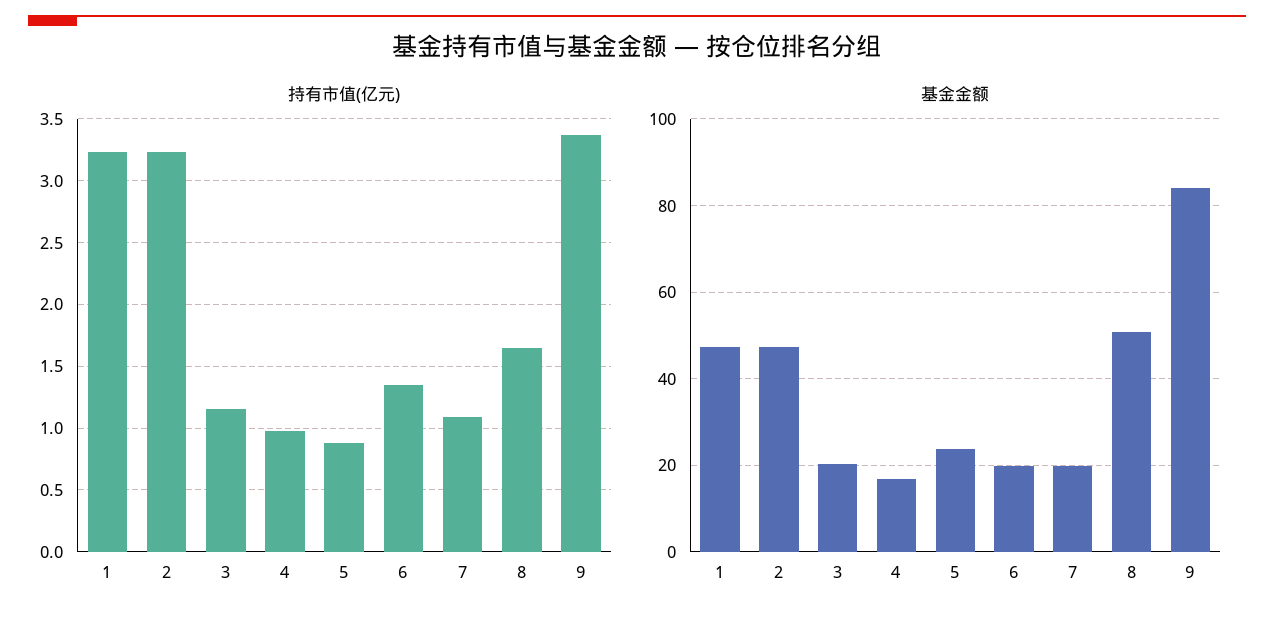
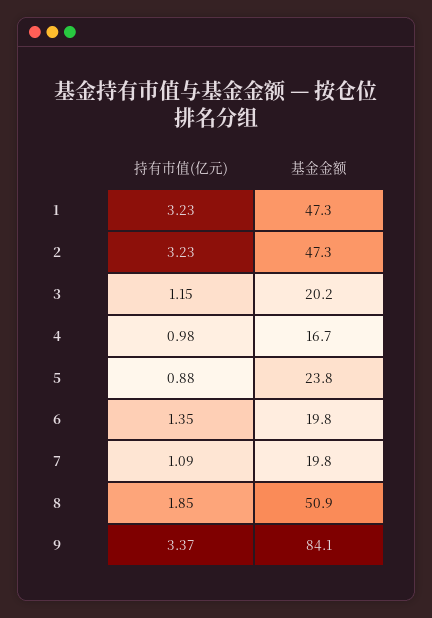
持有市值(亿元), 8: 1.65 -> 1.85

